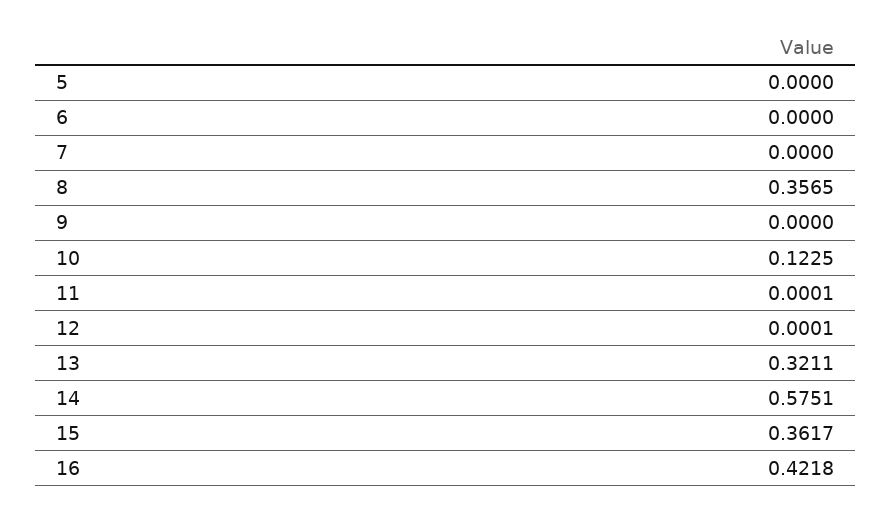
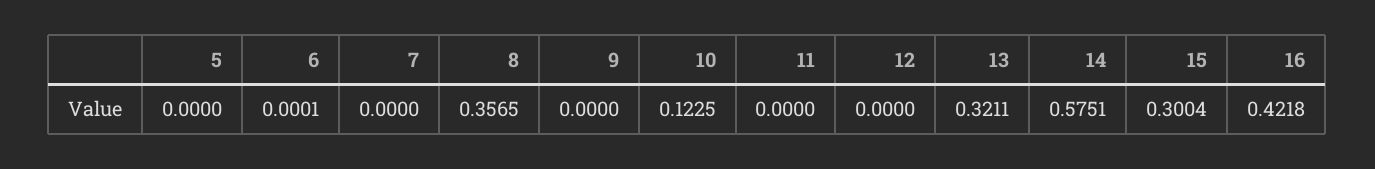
6: 0 -> 0.0001
11: 0.0001 -> 0
12: 0.0001 -> 0
15: 0.3617 -> 0.3004

